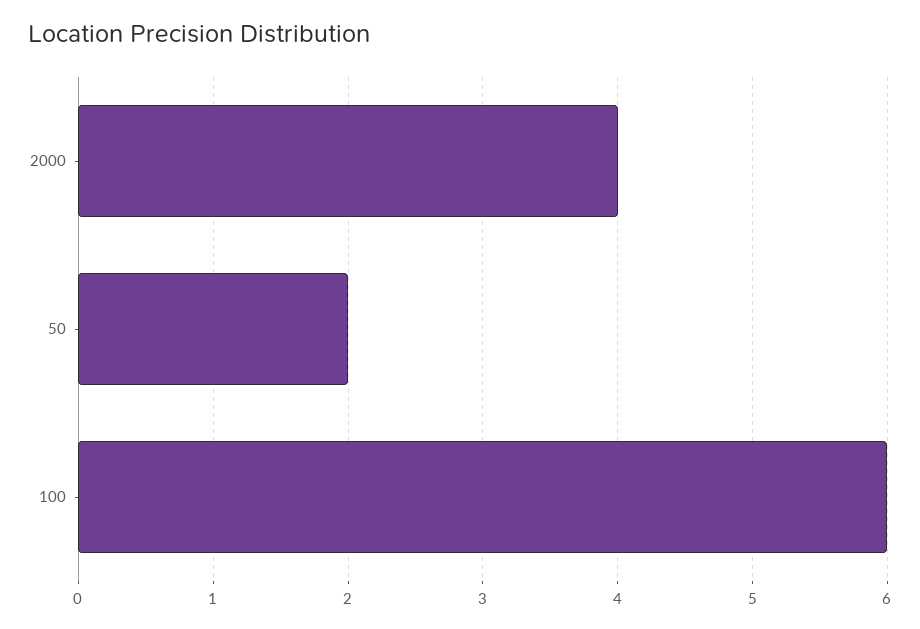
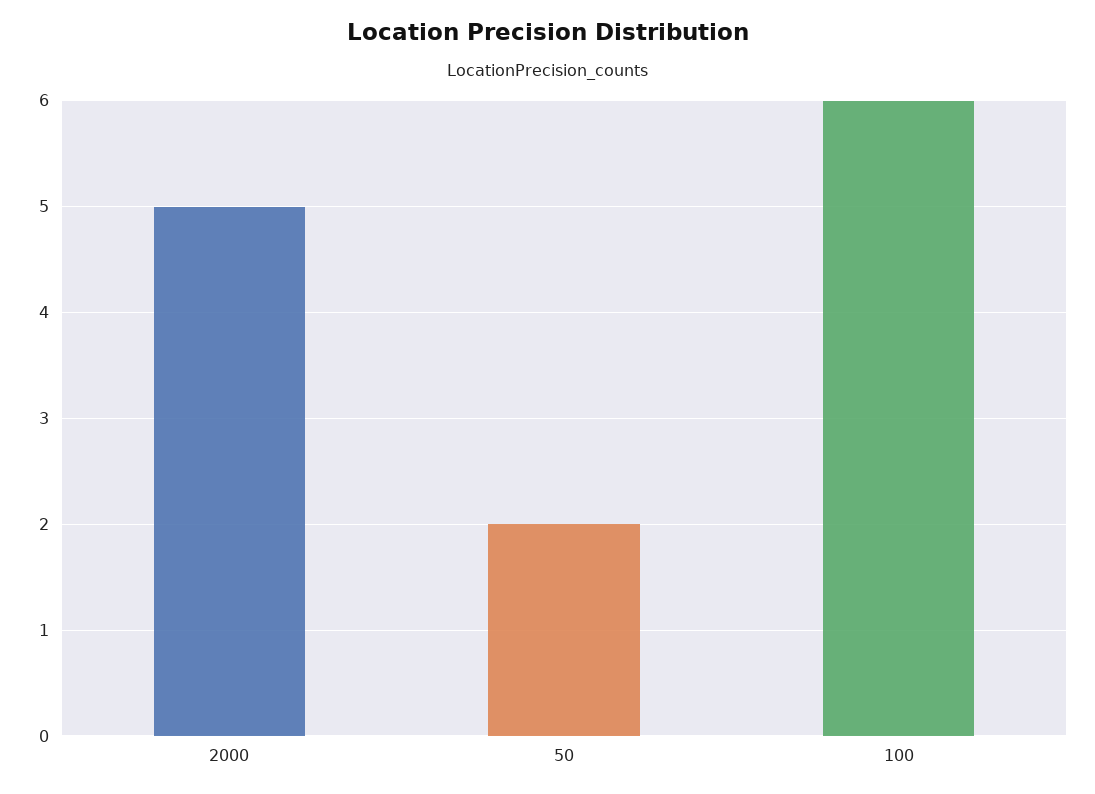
2000: 4 -> 5

